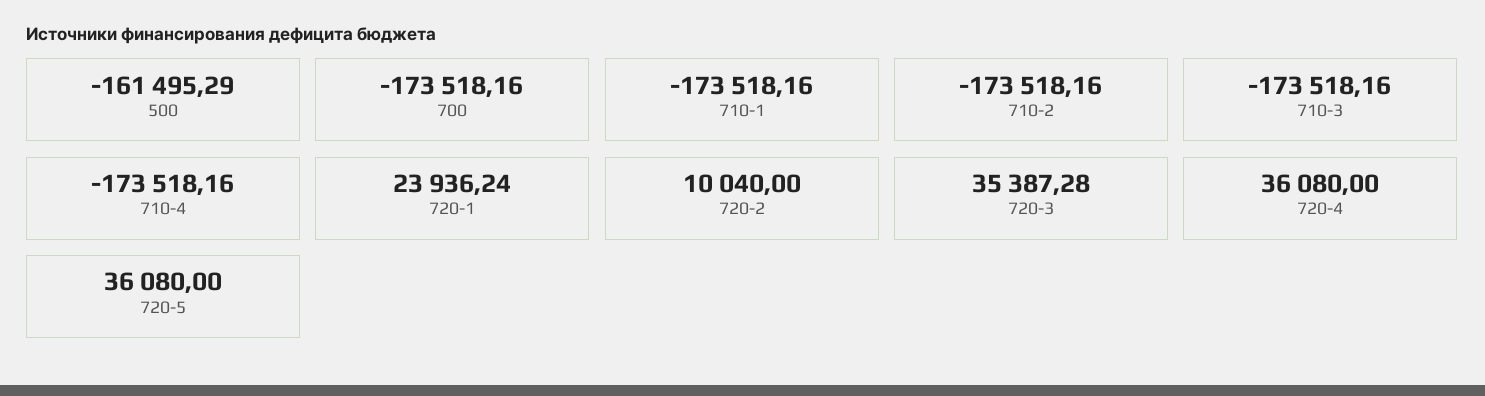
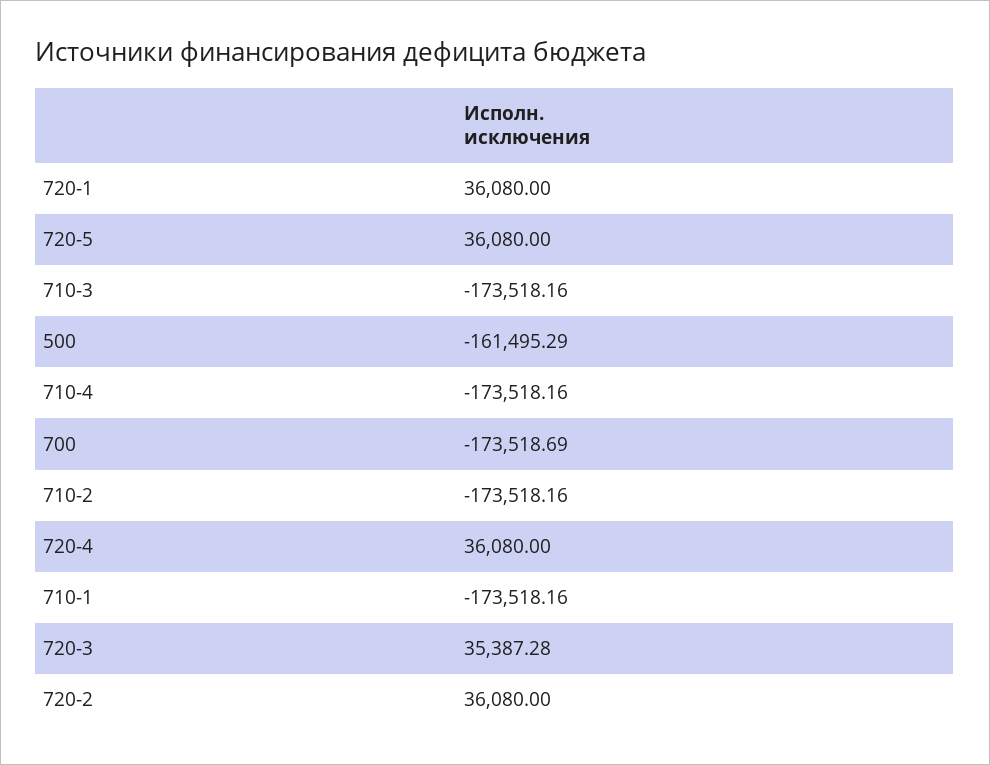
700: -173518.16 -> -173518.69
720-1: 23936.24 -> 36080
720-2: 10040 -> 36080

